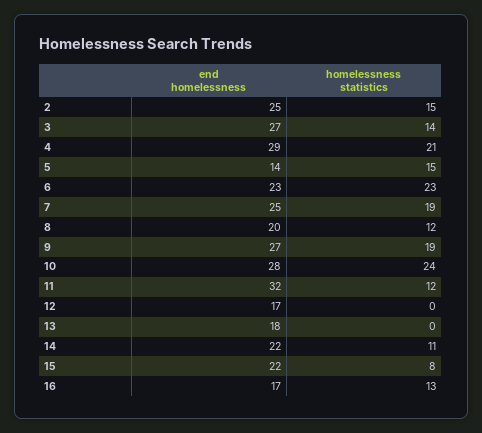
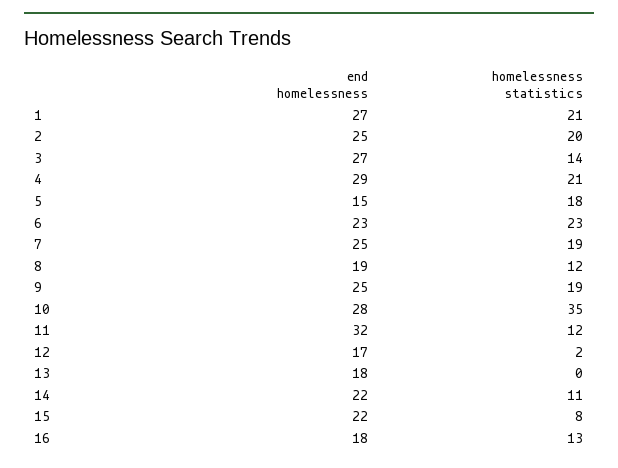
homelessness statistics, 2: 15 -> 20
end homelessness, 5: 14 -> 15
homelessness statistics, 5: 15 -> 18
end homelessness, 8: 20 -> 19
end homelessness, 9: 27 -> 25
homelessness statistics, 10: 24 -> 35
homelessness statistics, 12: 0 -> 2
end homelessness, 16: 17 -> 18
end homelessness, 1: none -> 27
homelessness statistics, 1: none -> 21

